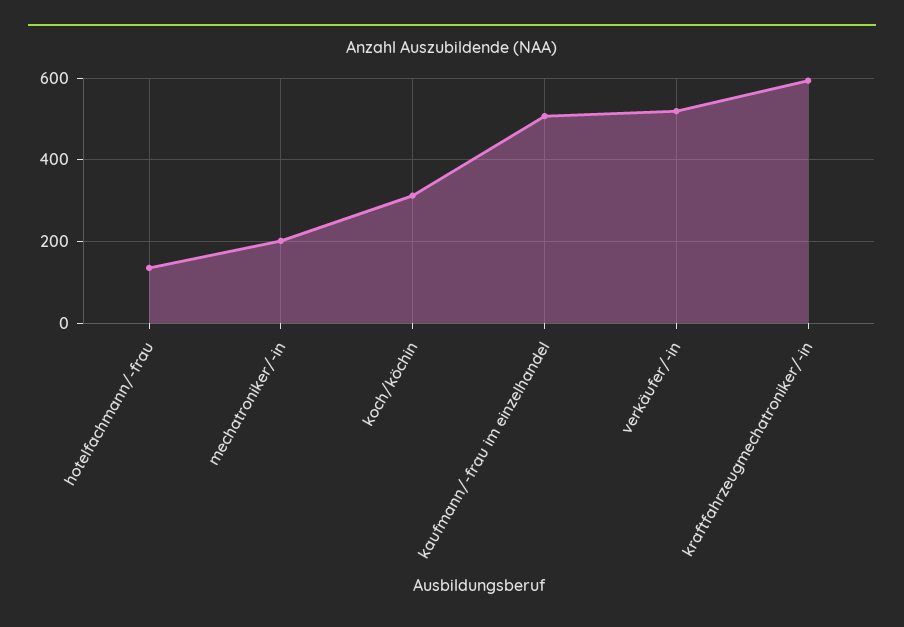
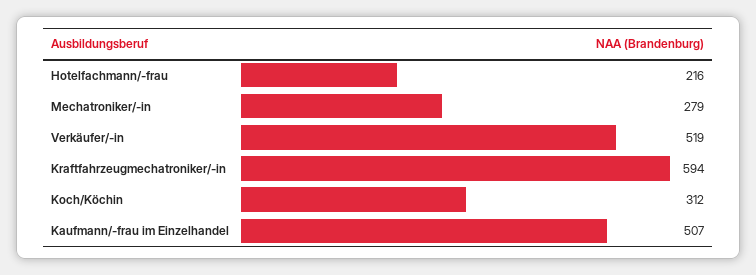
hotelfachmann/-frau: 140 -> 216
mechatroniker/-in: 200 -> 279

